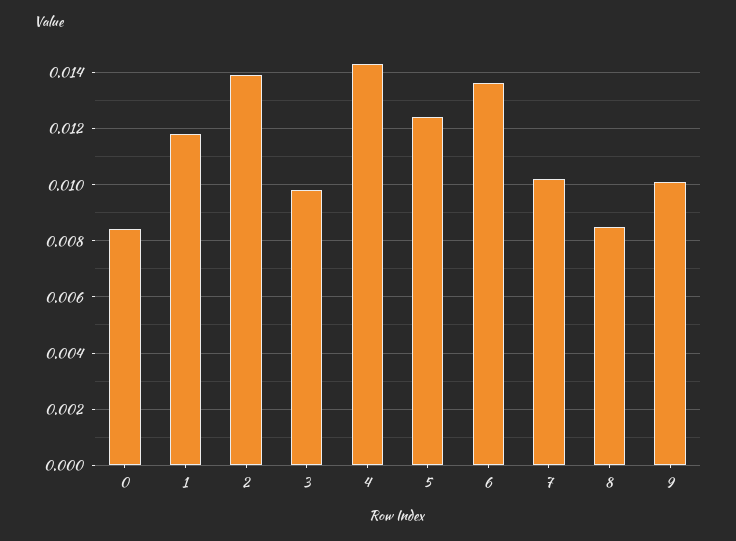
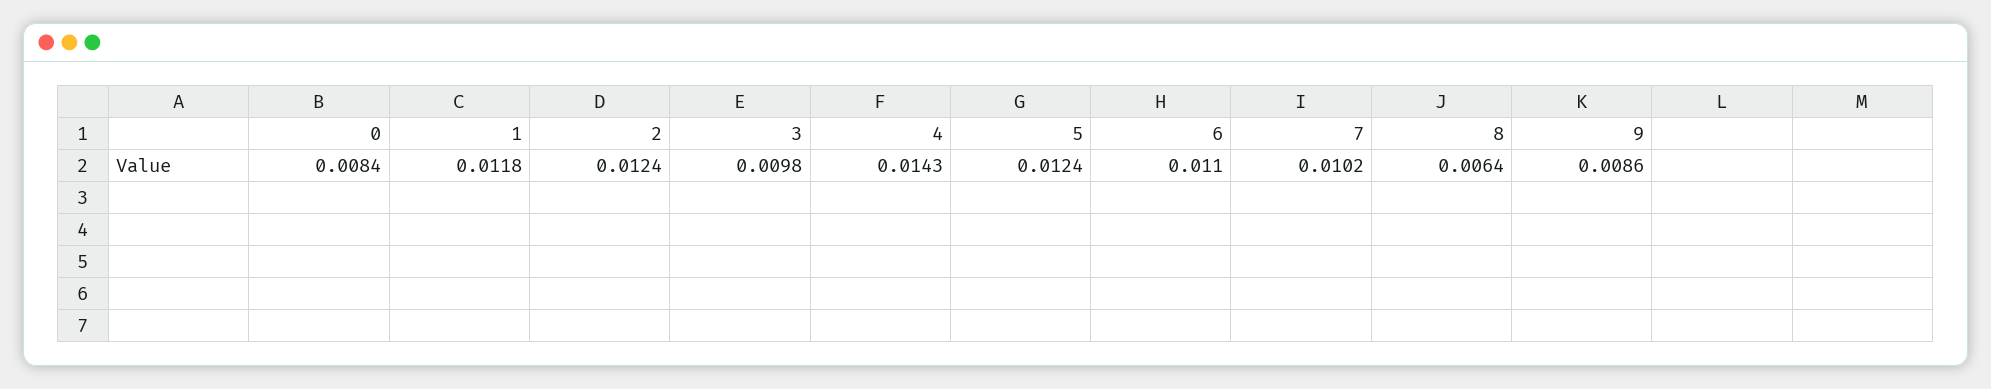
2: 0.014 -> 0.0124
6: 0.0135 -> 0.011
8: 0.0085 -> 0.0064
9: 0.01 -> 0.0086

